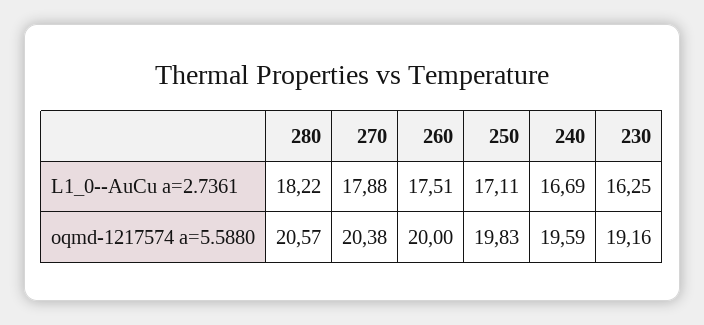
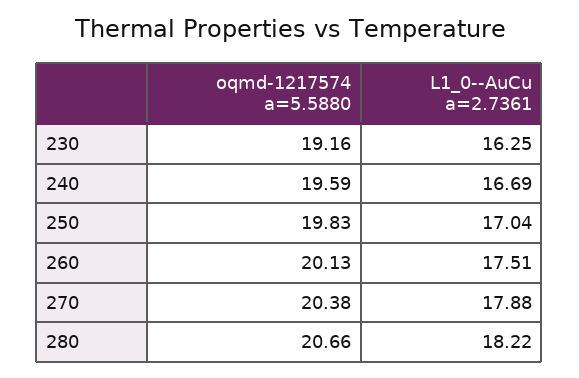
250, L1_0--AuCu a=2.7361: 17.11 -> 17.04
280, oqmd-1217574 a=5.5880: 20.57 -> 20.66
260, oqmd-1217574 a=5.5880: 20 -> 20.13

